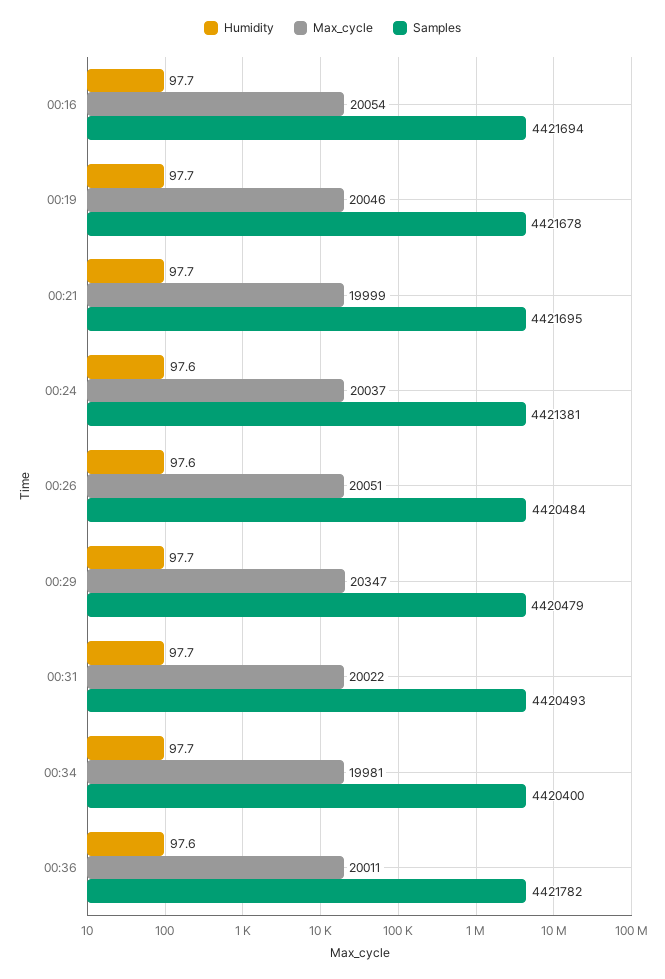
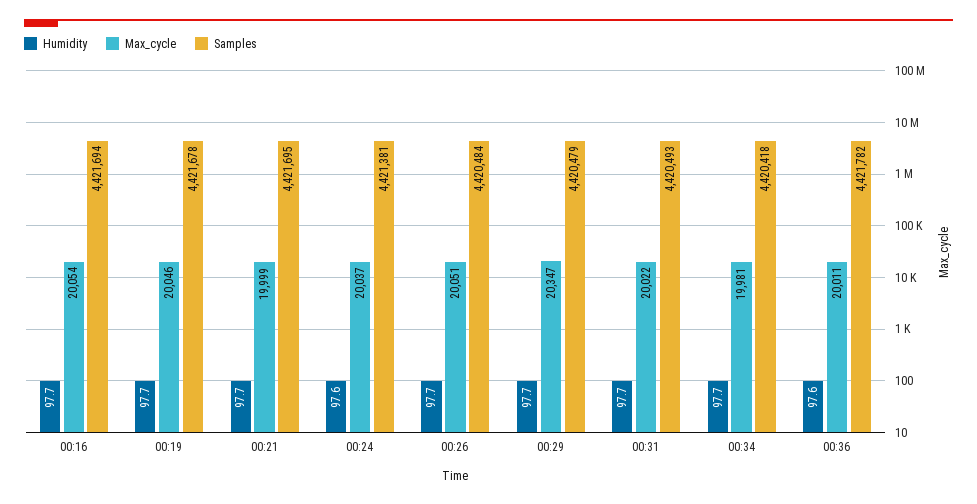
Humidity, 00:26: 97.6 -> 97.7
Samples, 00:34: 4420400 -> 4420418

